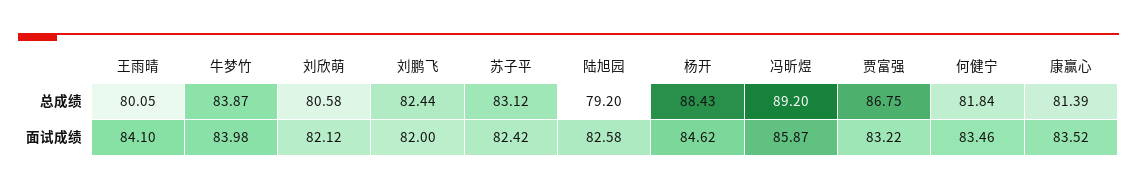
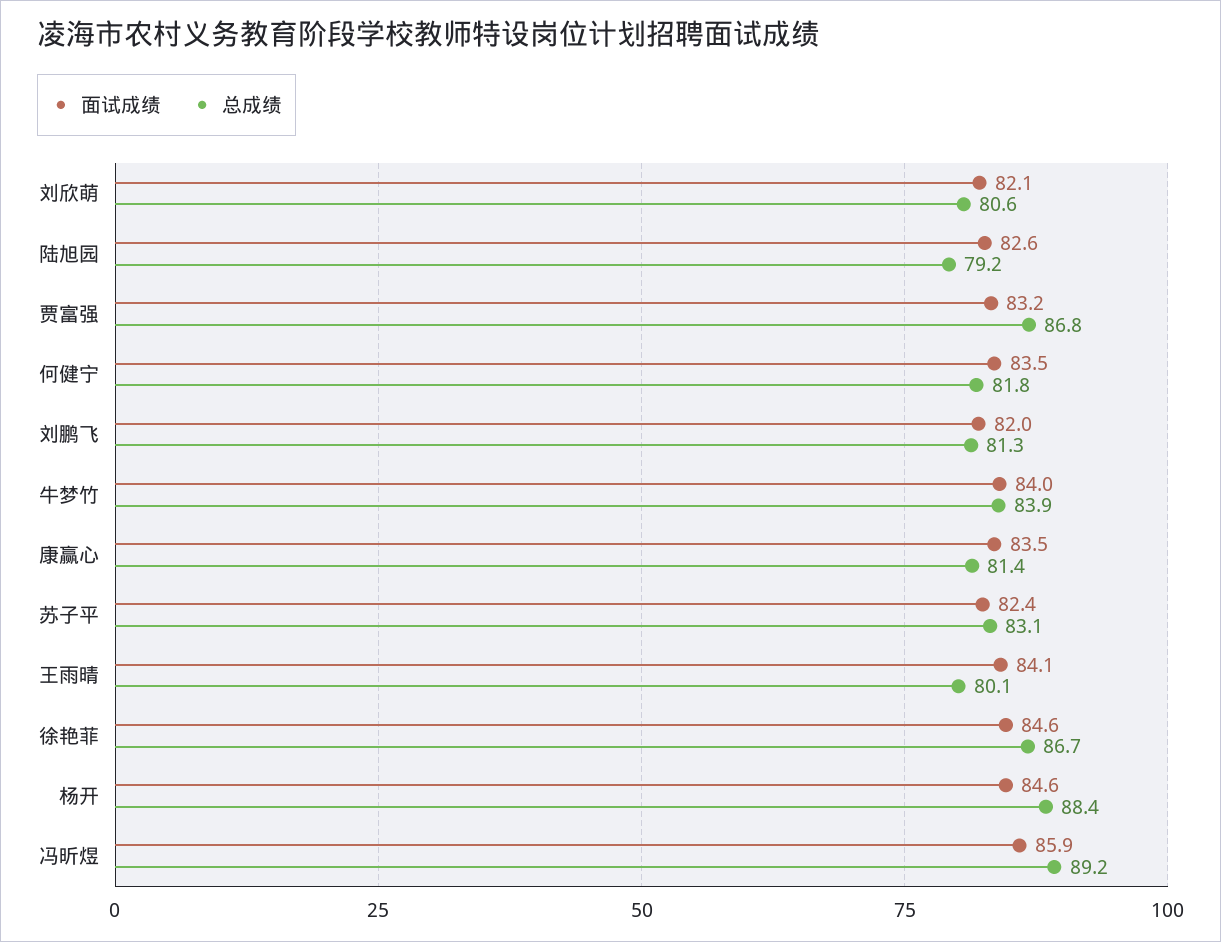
总成绩, 刘鹏飞: 82.44 -> 81.3
面试成绩, 徐艳菲: none -> 84.6
总成绩, 徐艳菲: none -> 86.7

